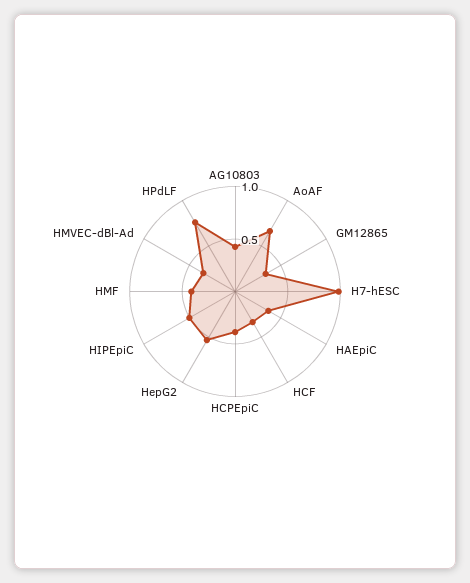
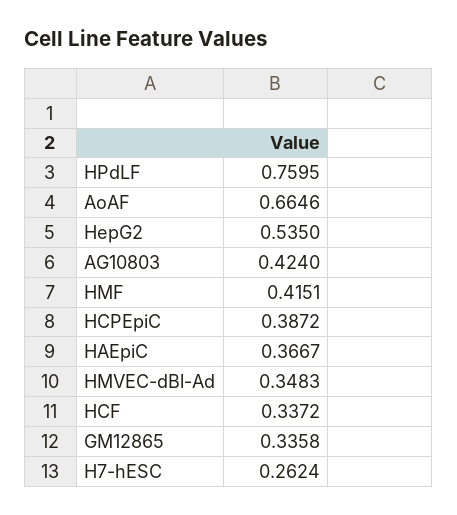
H7-hESC: 1 -> 0.2624
HIPEpiC: 0.5 -> none

